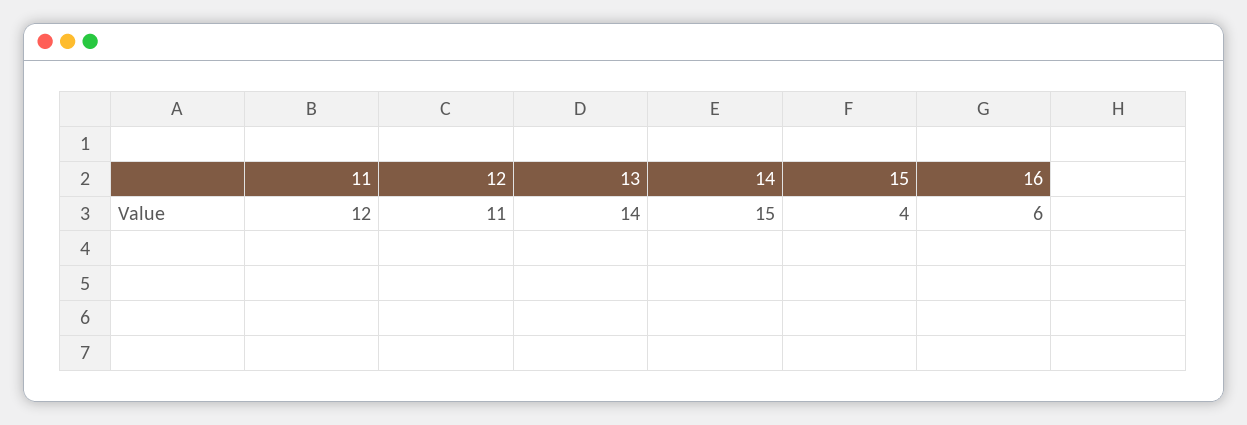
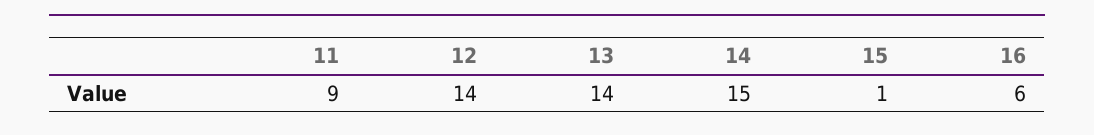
11: 12 -> 9
12: 11 -> 14
15: 4 -> 1

